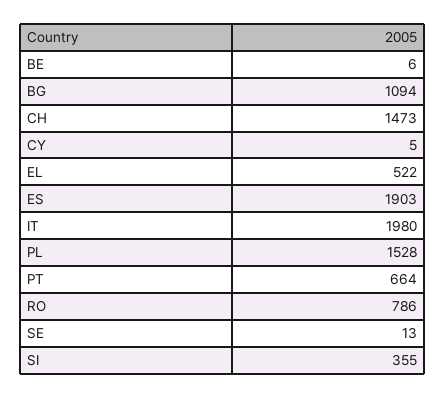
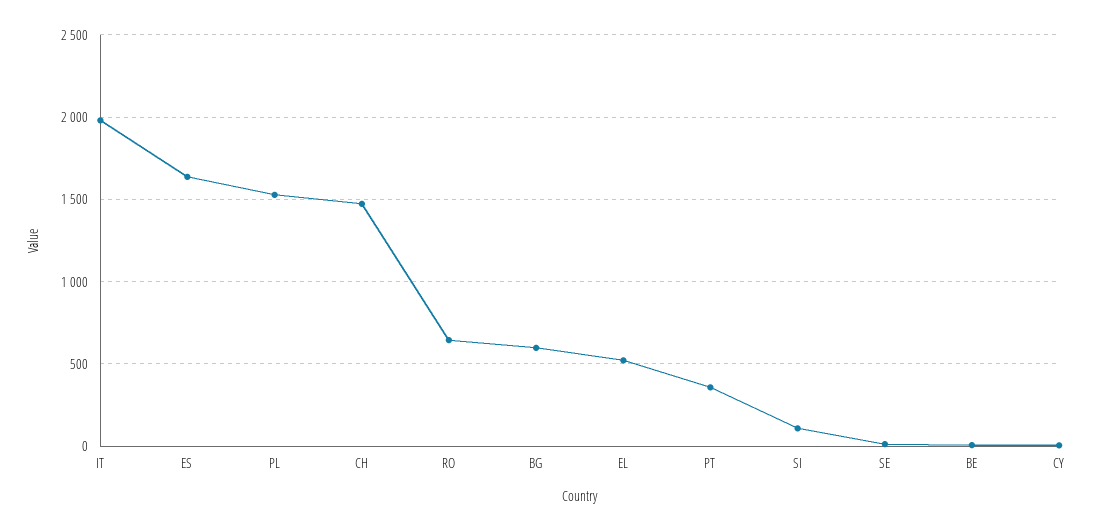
BG: 1094 -> 600
ES: 1903 -> 1650
PT: 664 -> 350
RO: 786 -> 650
SI: 355 -> 100

